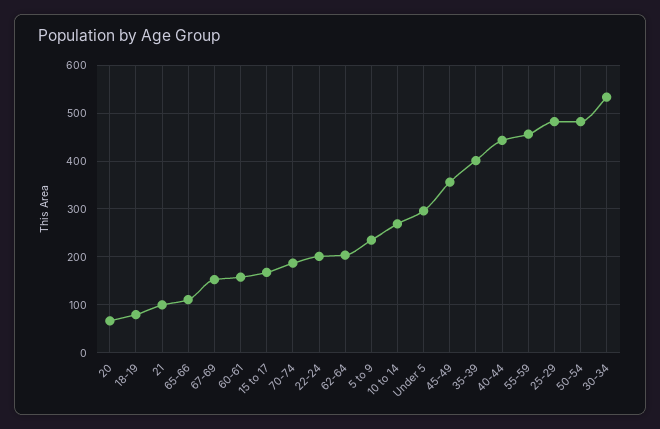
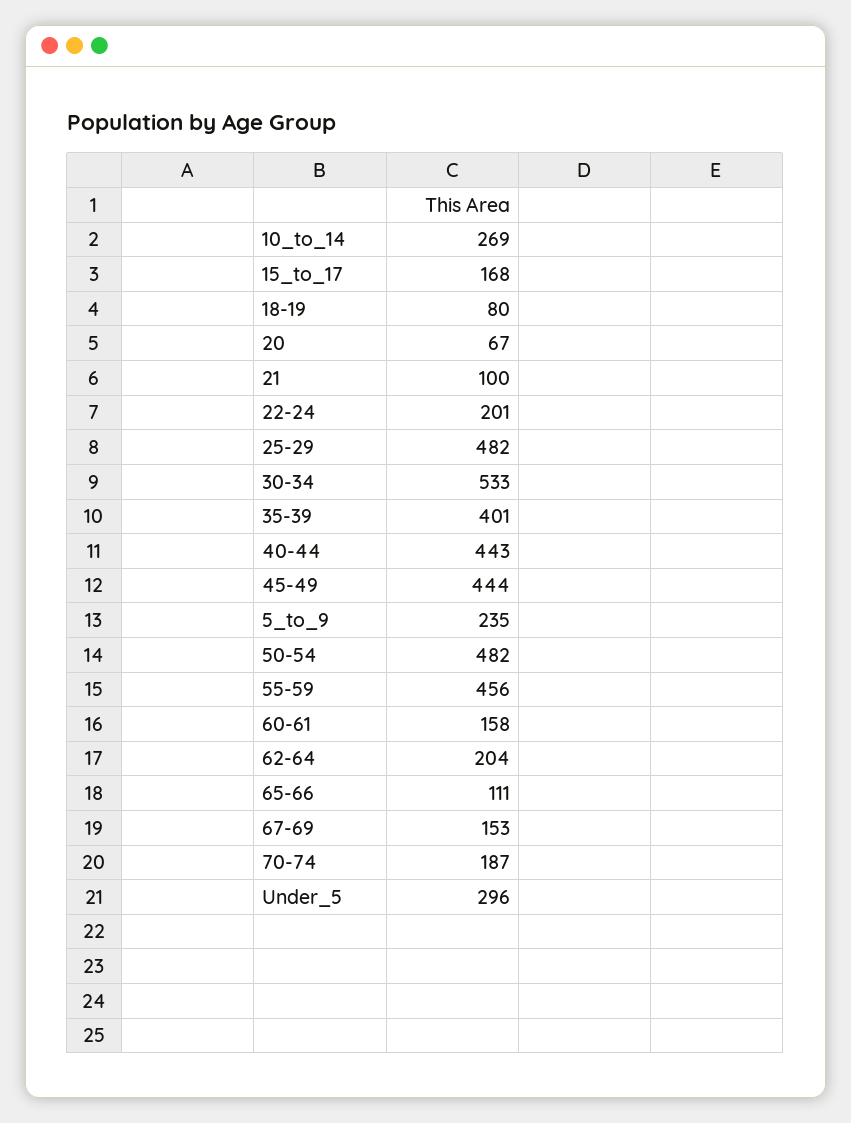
45-49: 360 -> 444

